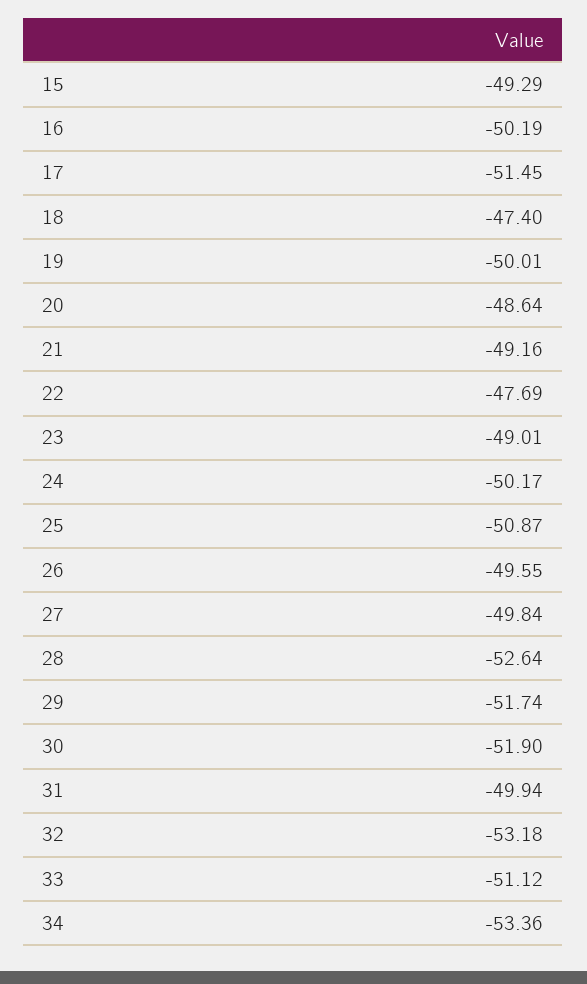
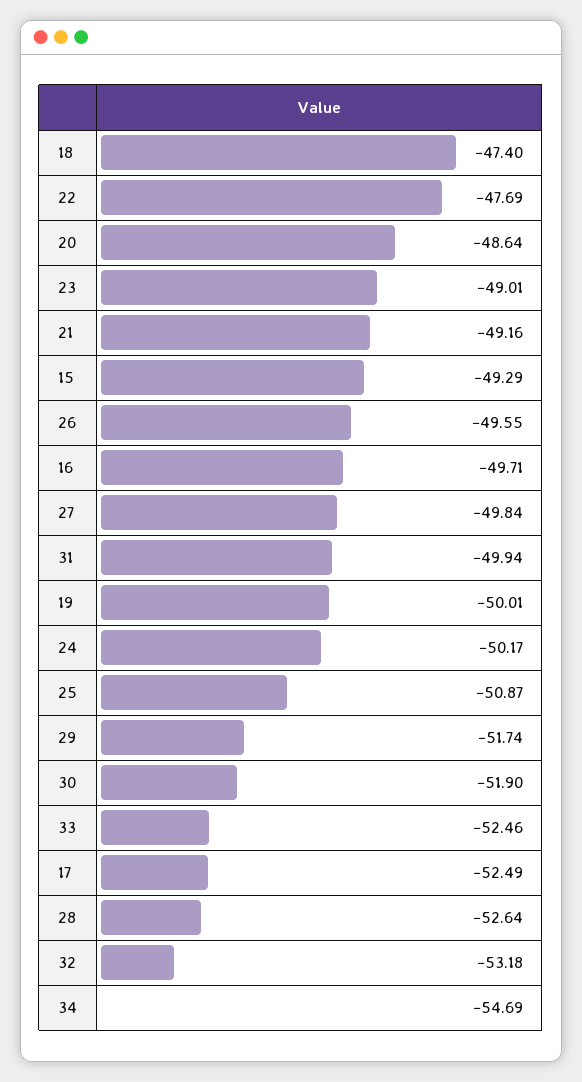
16: -50.19 -> -49.71
17: -51.45 -> -52.49
33: -51.12 -> -52.46
34: -53.36 -> -54.69

